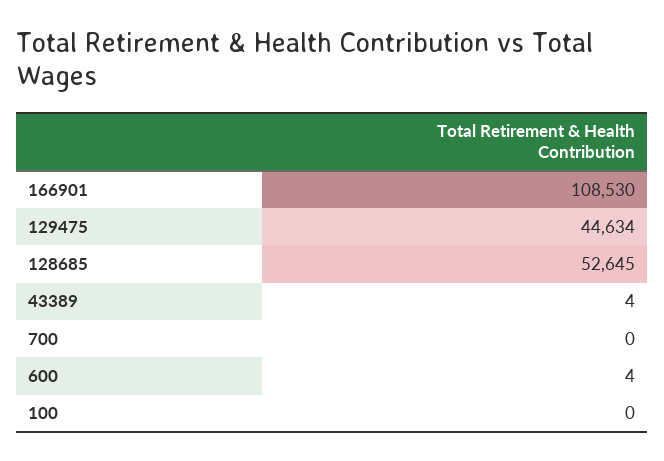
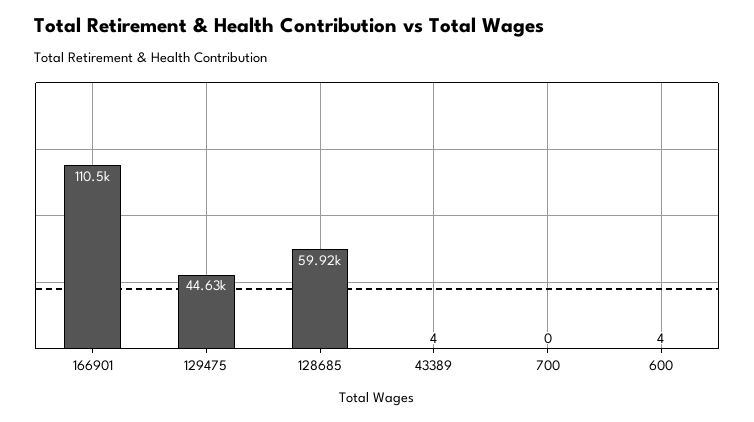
166901: 108530 -> 110500
128685: 52645 -> 59920
100: 0 -> none

